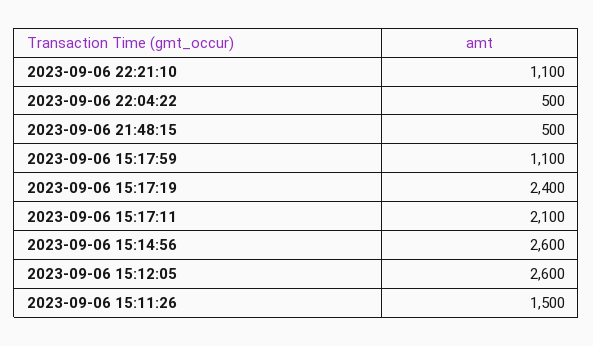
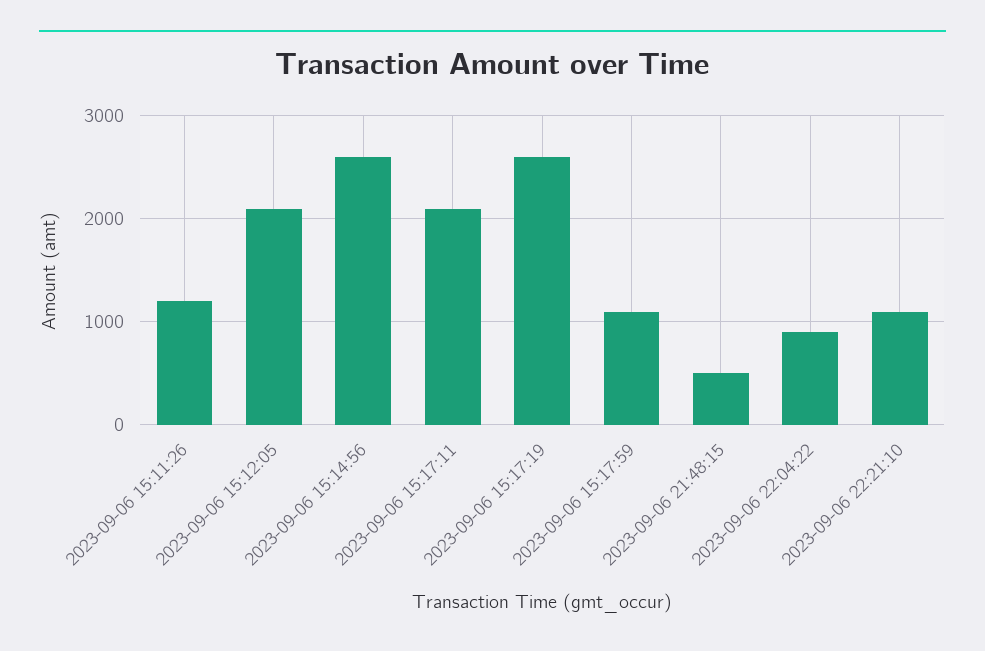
2023-09-06 22:04:22: 500 -> 900
2023-09-06 15:17:19: 2400 -> 2600
2023-09-06 15:12:05: 2600 -> 2100
2023-09-06 15:11:26: 1500 -> 1200

